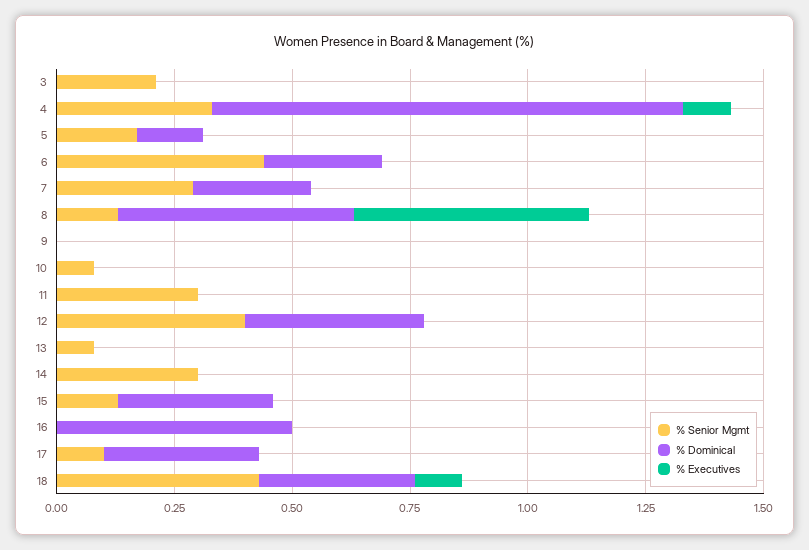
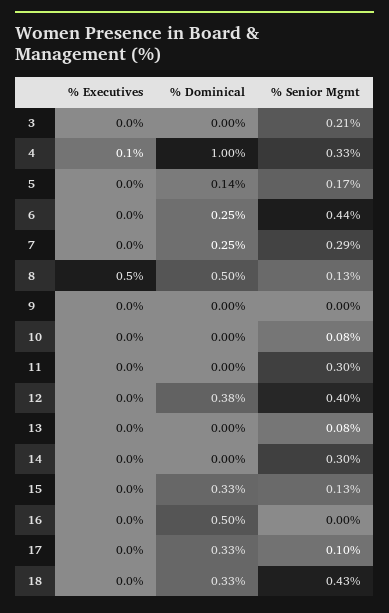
% Executives, 18: 0.1 -> 0

